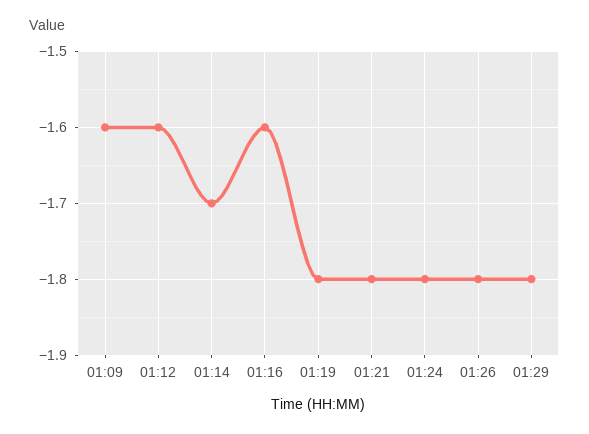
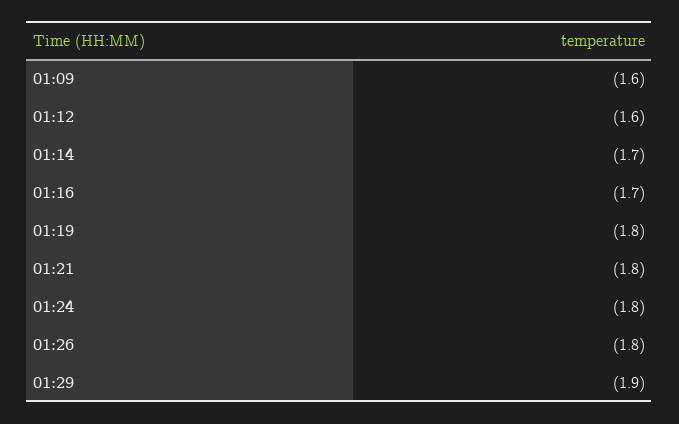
01:16: -1.6 -> -1.7
01:29: -1.8 -> -1.9

